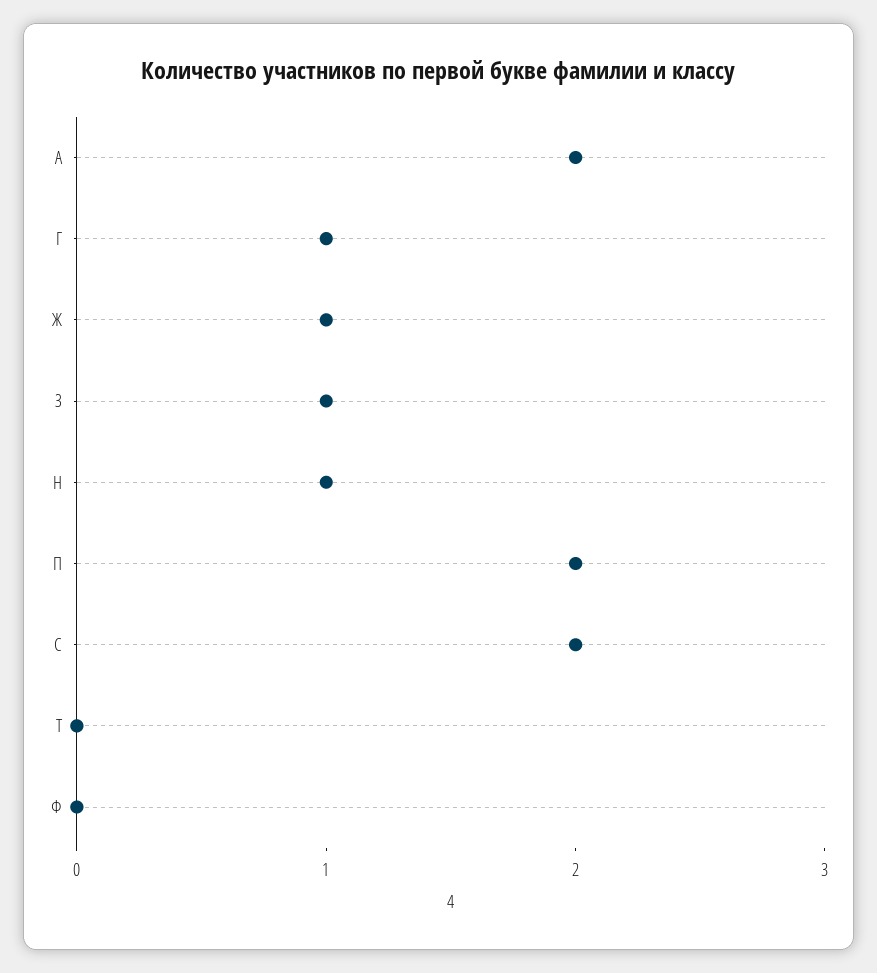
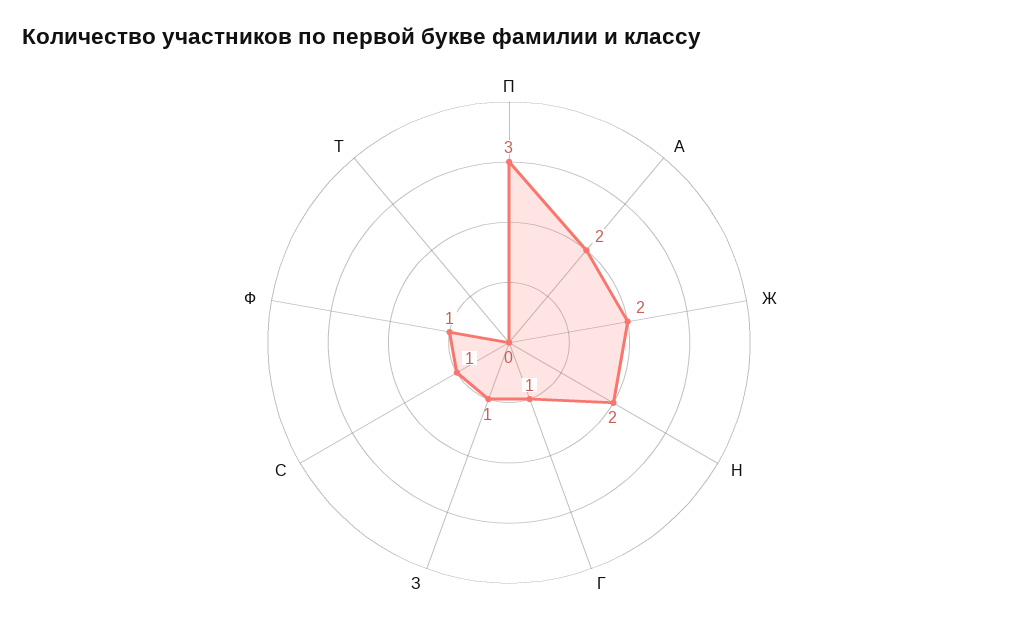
Ж: 1 -> 2
Н: 1 -> 2
П: 2 -> 3
С: 2 -> 1
Ф: 0 -> 1

